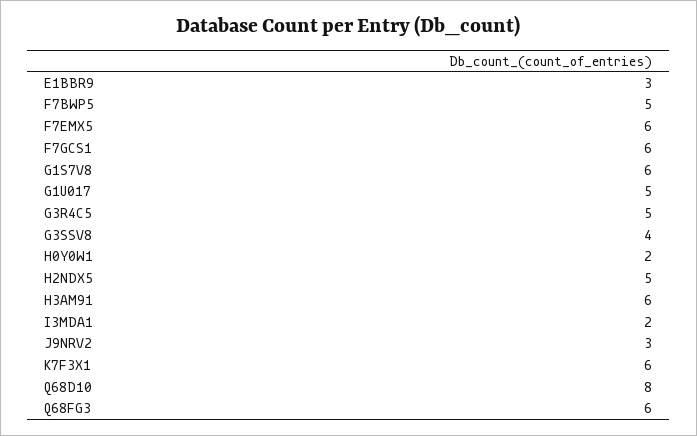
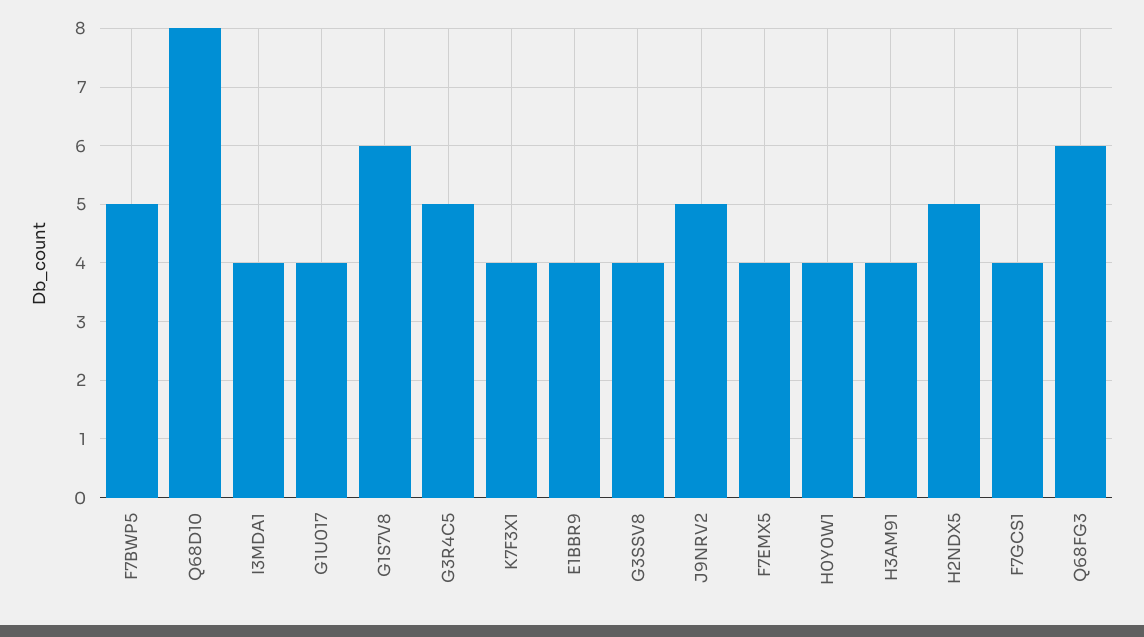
E1BBR9: 3 -> 4
F7EMX5: 6 -> 4
F7GCS1: 6 -> 4
G1U017: 5 -> 4
H0Y0W1: 2 -> 4
H3AM91: 6 -> 4
I3MDA1: 2 -> 4
J9NRV2: 3 -> 5
K7F3X1: 6 -> 4

